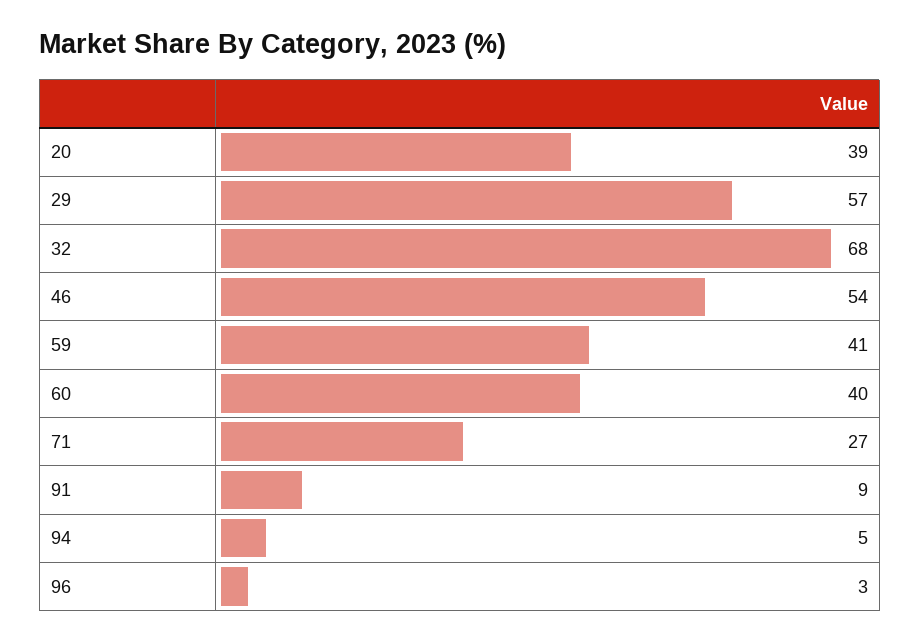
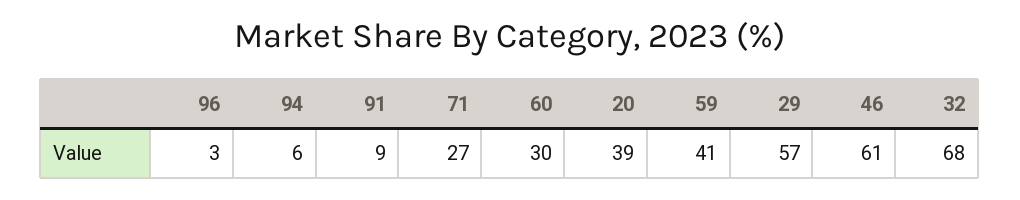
46: 54 -> 61
60: 40 -> 30
94: 5 -> 6

